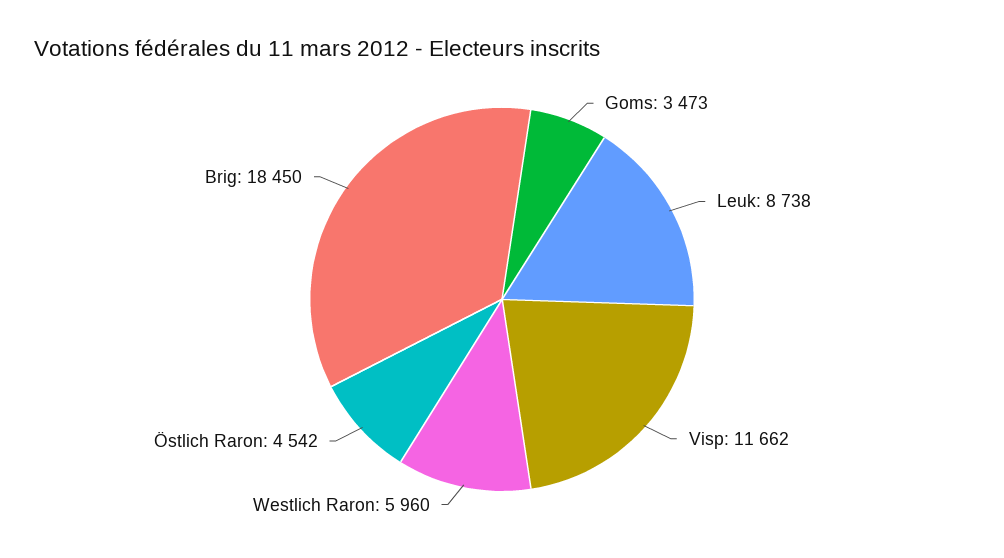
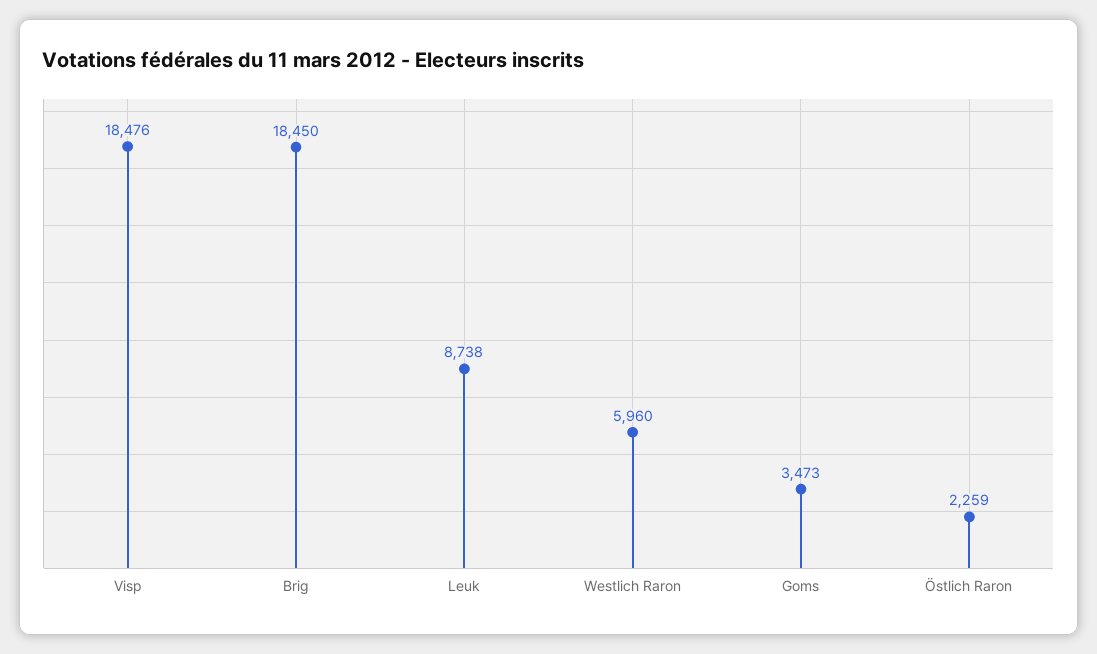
Visp: 11662 -> 18476
Östlich Raron: 4542 -> 2259

